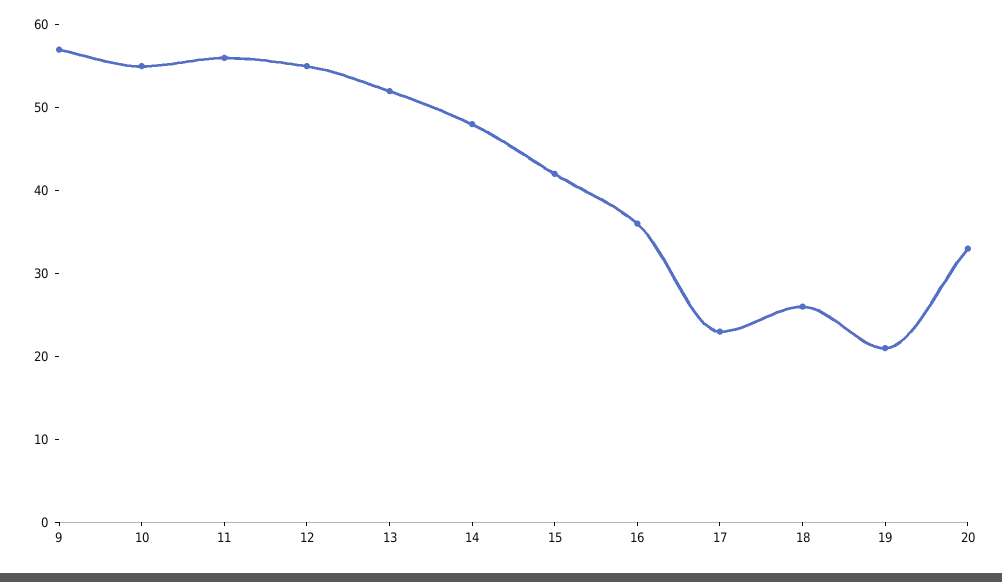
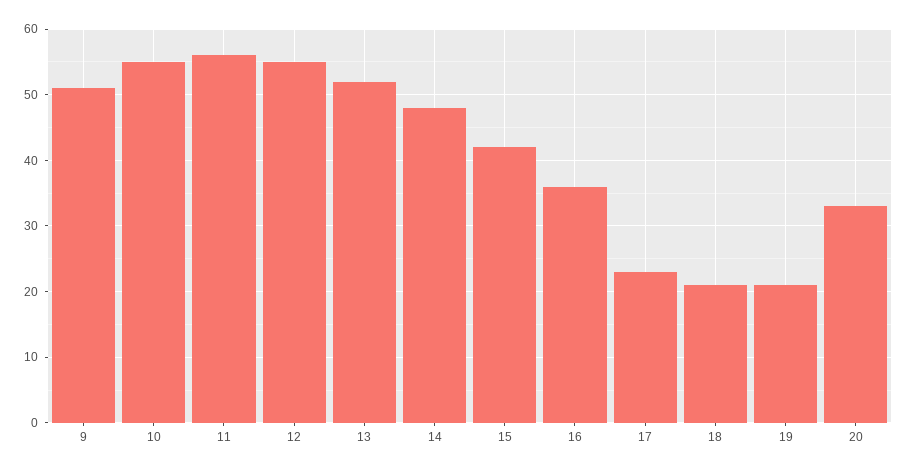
9: 57 -> 51
18: 26 -> 21

